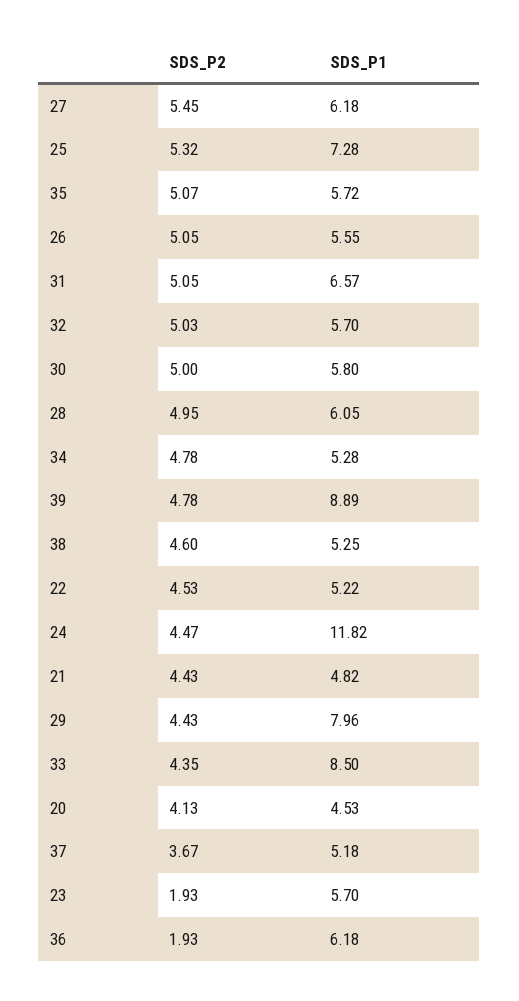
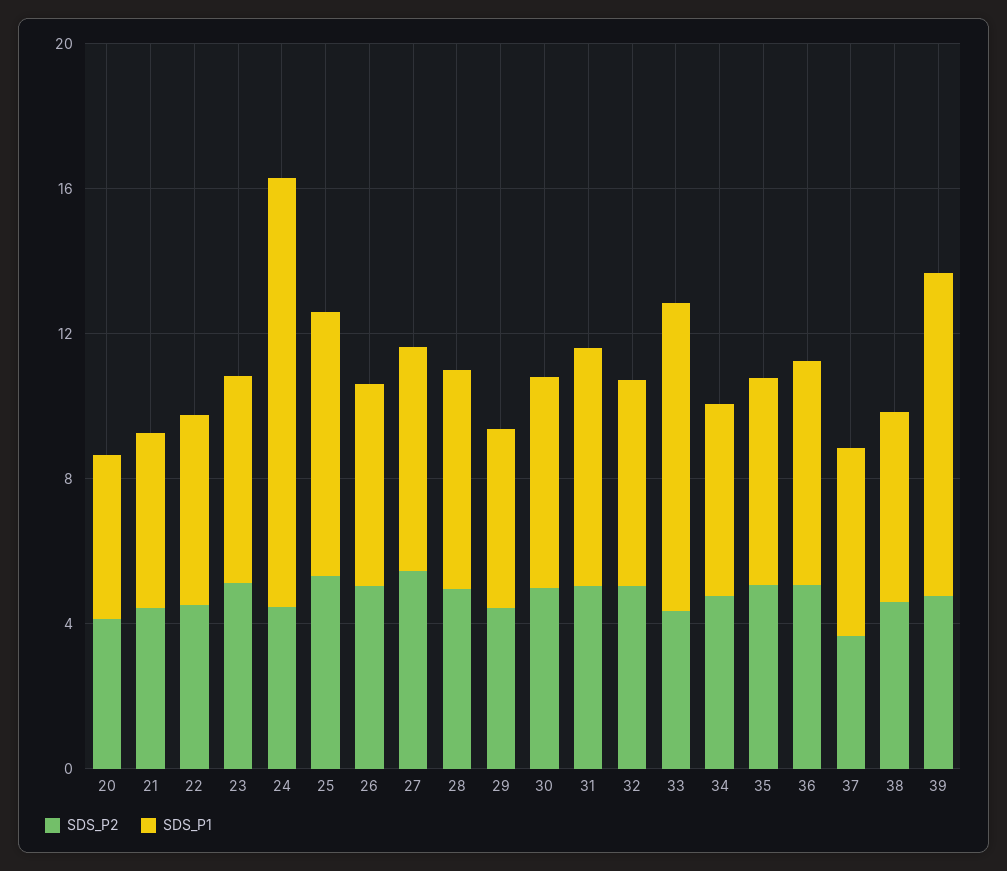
SDS_P1, 29: 7.96 -> 5
SDS_P2, 23: 1.93 -> 5
SDS_P2, 36: 1.93 -> 5

